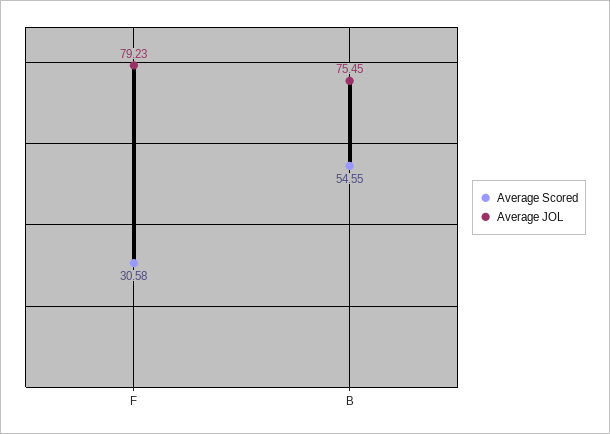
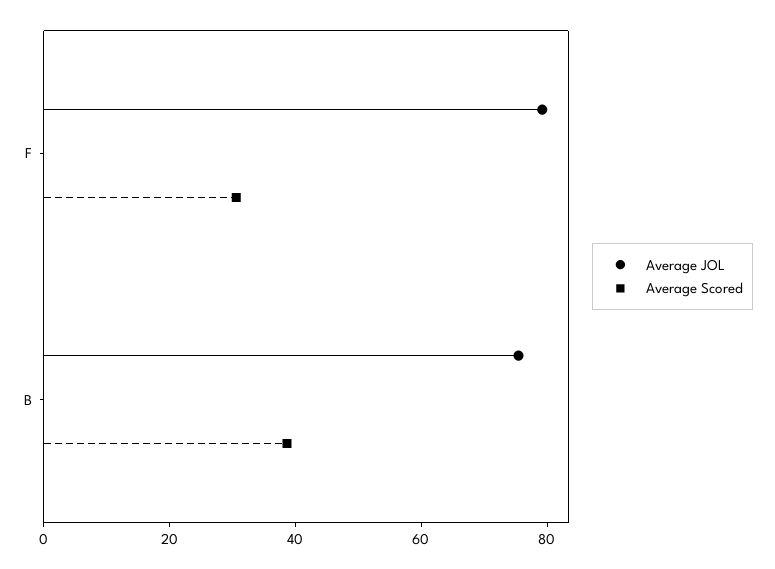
Average Scored, B: 54.55 -> 40

